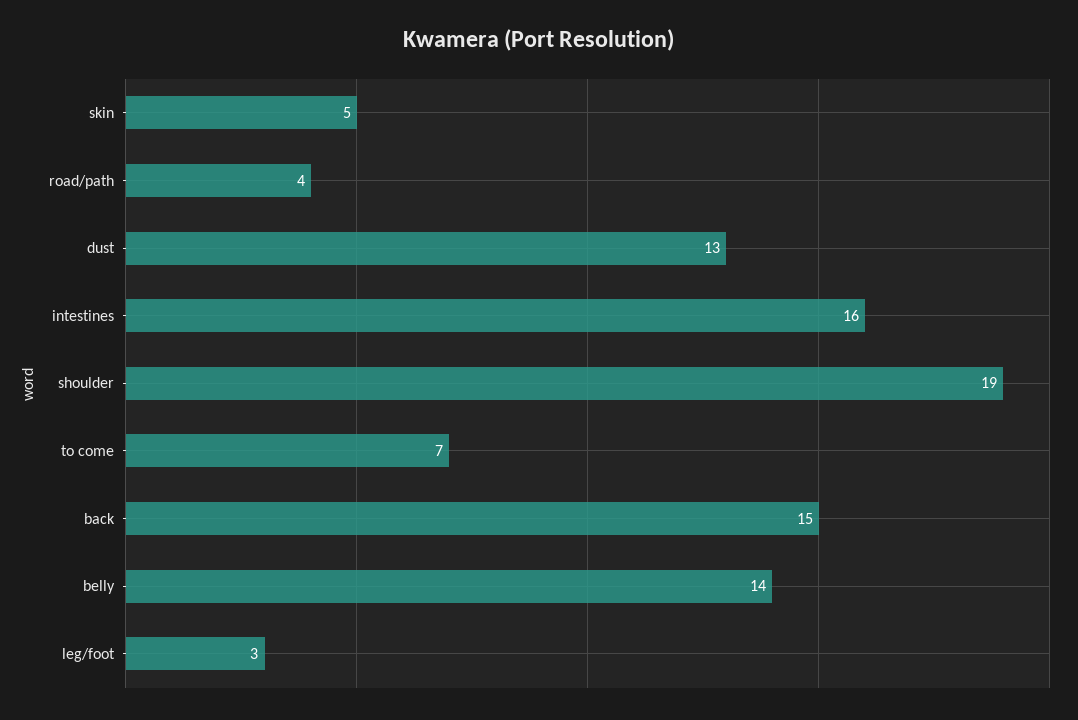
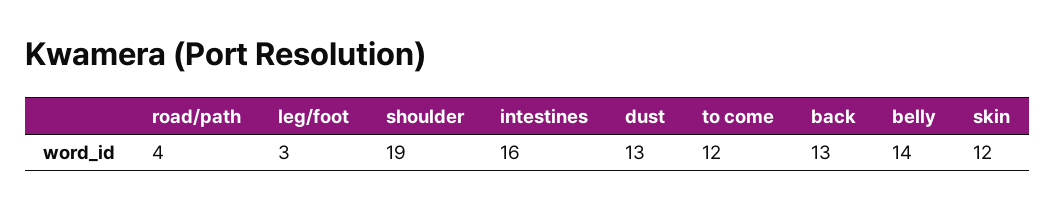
skin: 5 -> 12
to come: 7 -> 12
back: 15 -> 13

